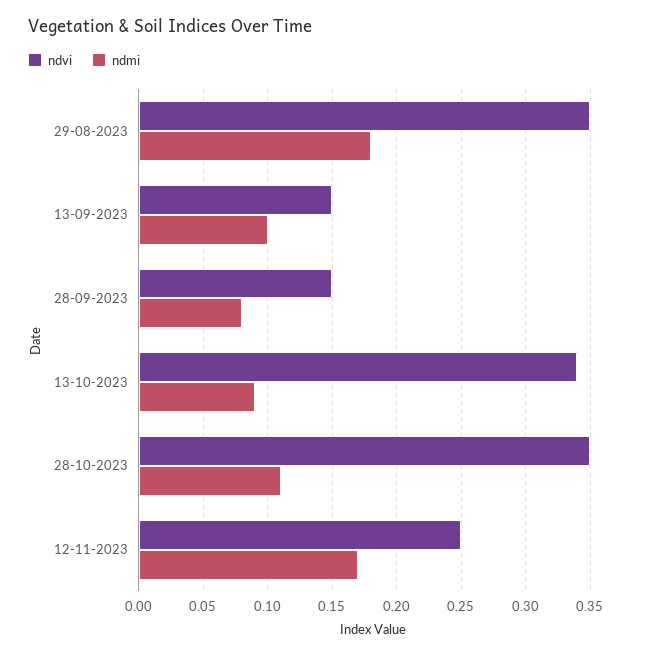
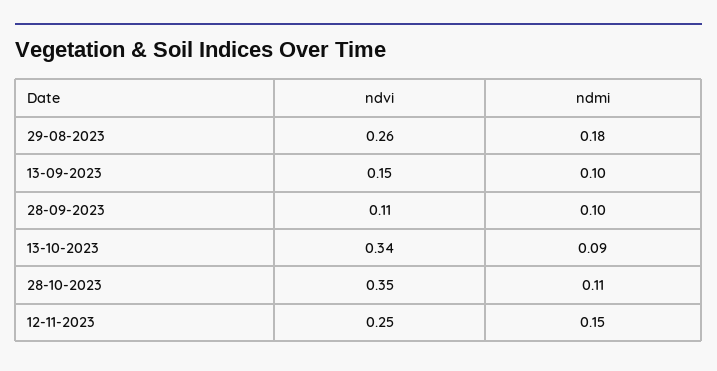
ndvi, 29-08-2023: 0.35 -> 0.26
ndvi, 28-09-2023: 0.15 -> 0.11
ndmi, 28-09-2023: 0.08 -> 0.1
ndmi, 12-11-2023: 0.17 -> 0.15

